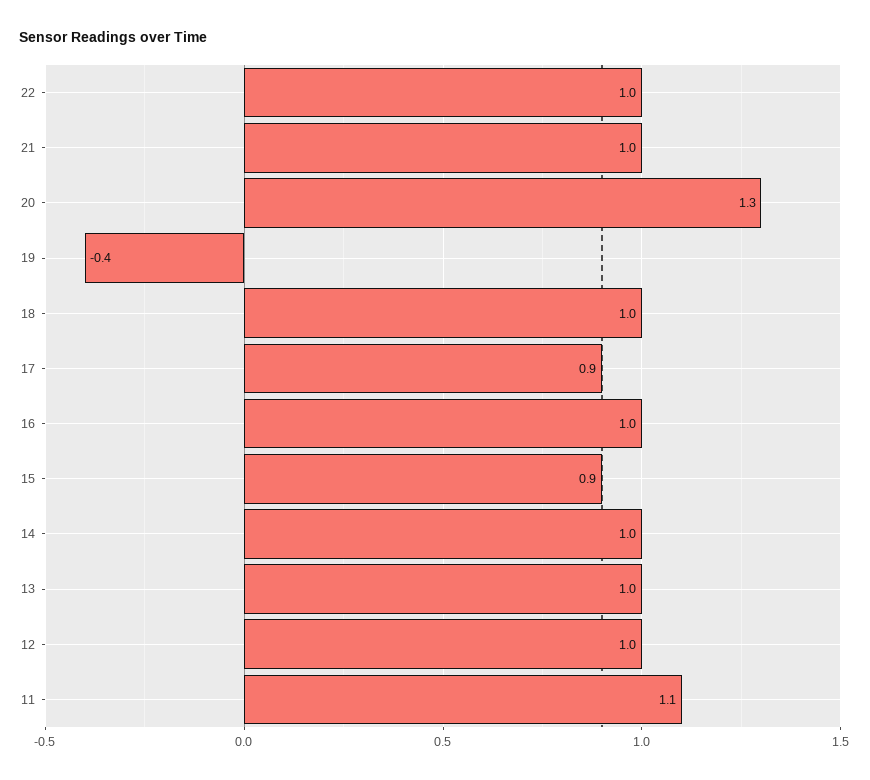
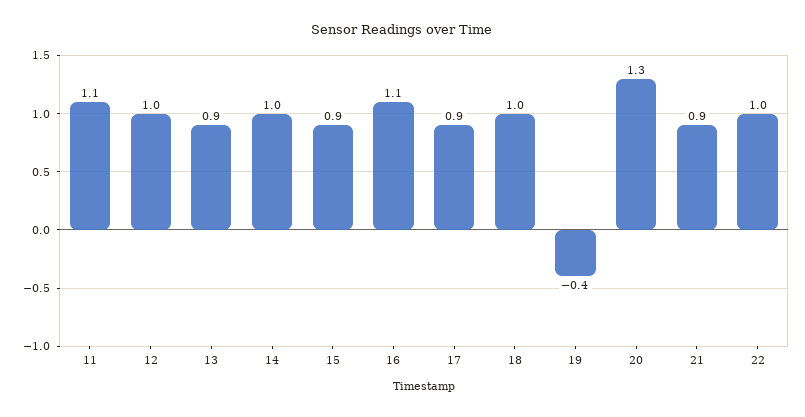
21: 1 -> 0.9
16: 1 -> 1.1
13: 1 -> 0.9

